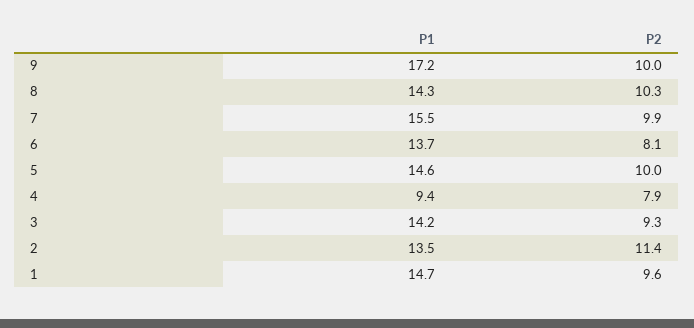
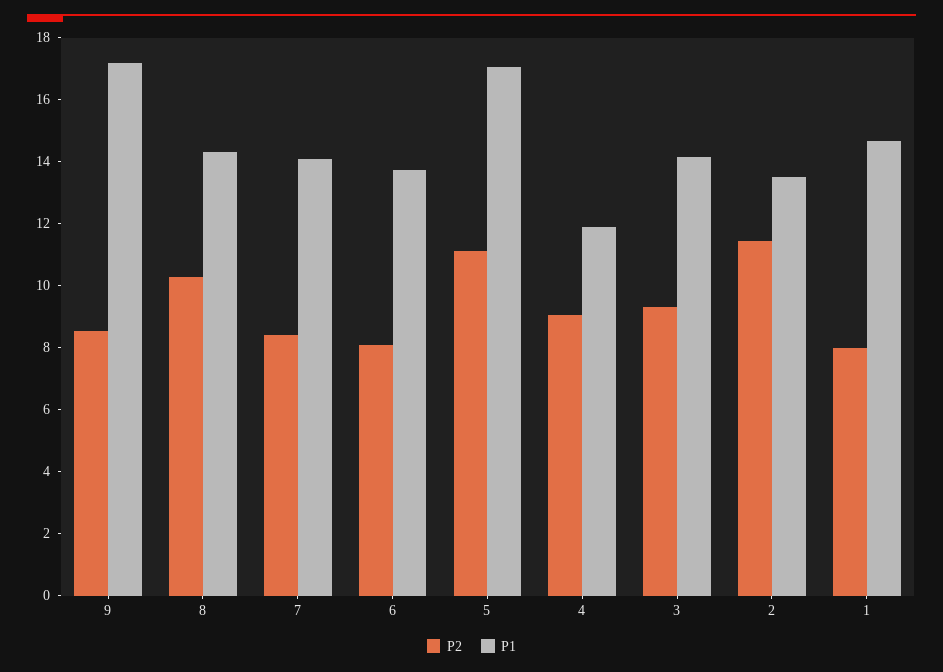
P2, 9: 10 -> 8.5
P1, 7: 15.5 -> 14
P2, 7: 9.9 -> 8.5
P1, 5: 14.6 -> 17
P2, 5: 10 -> 11
P1, 4: 9.4 -> 12
P2, 4: 7.9 -> 9
P2, 1: 9.6 -> 8

